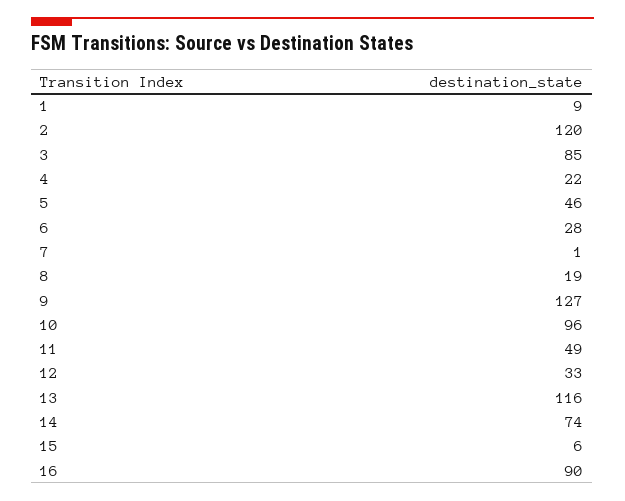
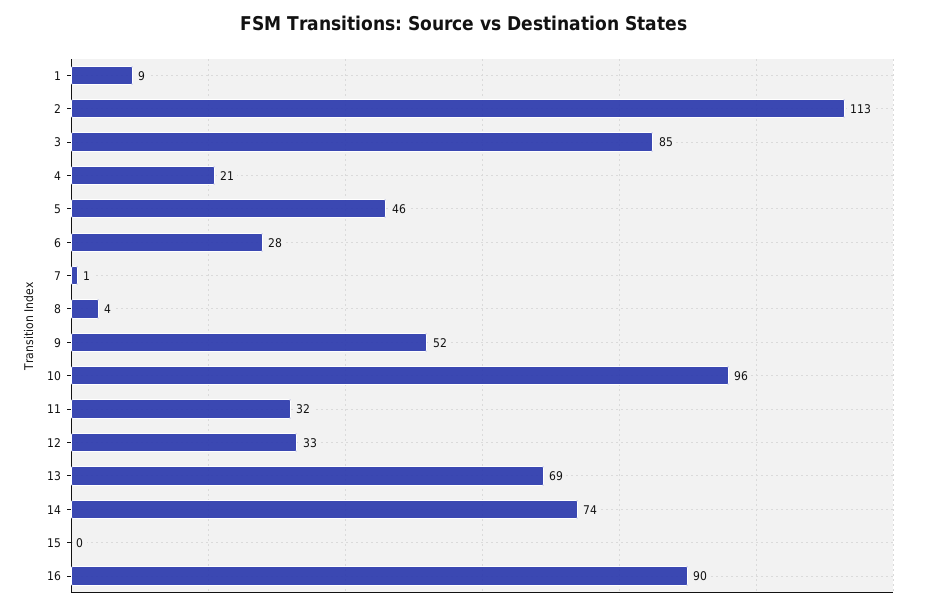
2: 120 -> 113
4: 22 -> 21
8: 19 -> 4
9: 127 -> 52
11: 49 -> 32
13: 116 -> 69
15: 6 -> 0

